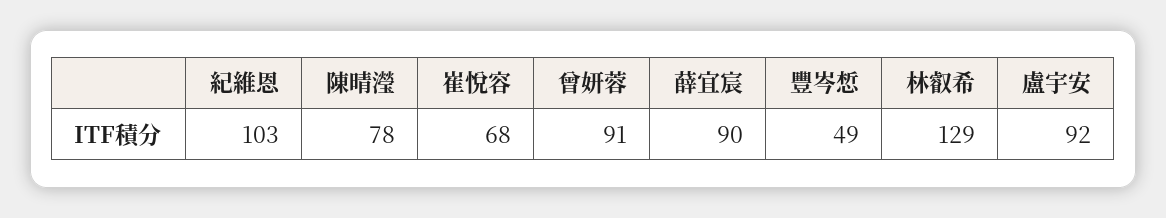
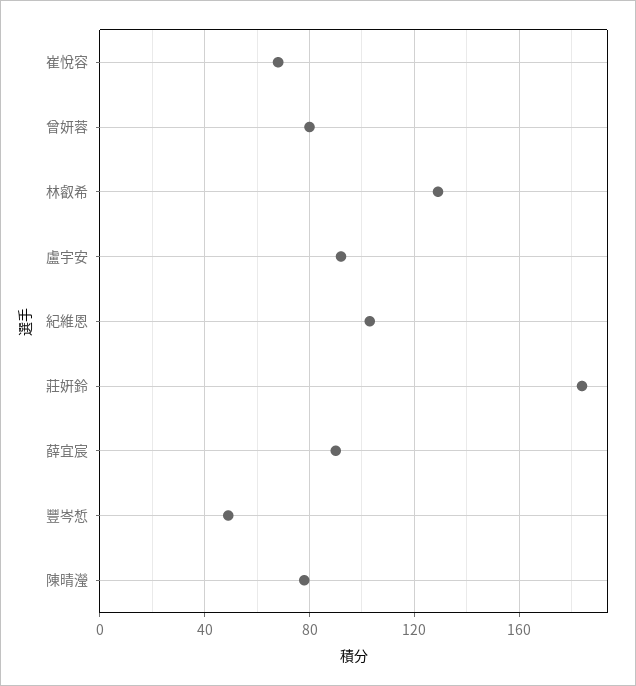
曾妍蓉: 91 -> 80
莊姸鈴: none -> 185

